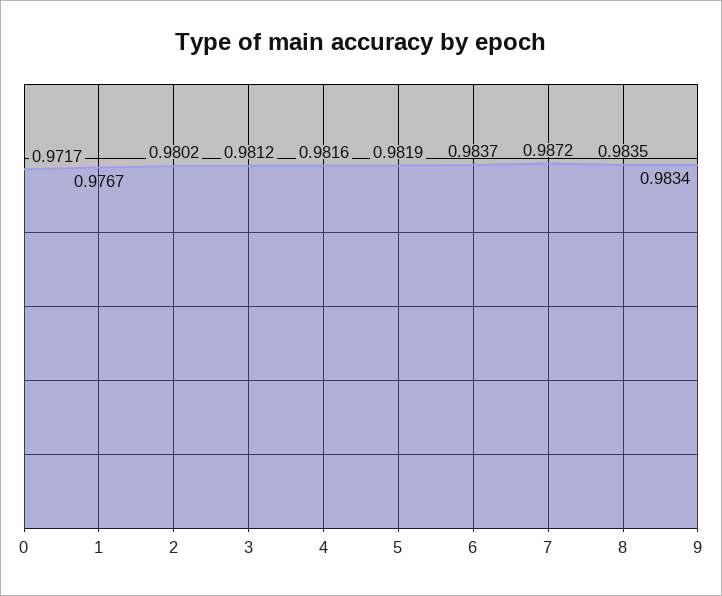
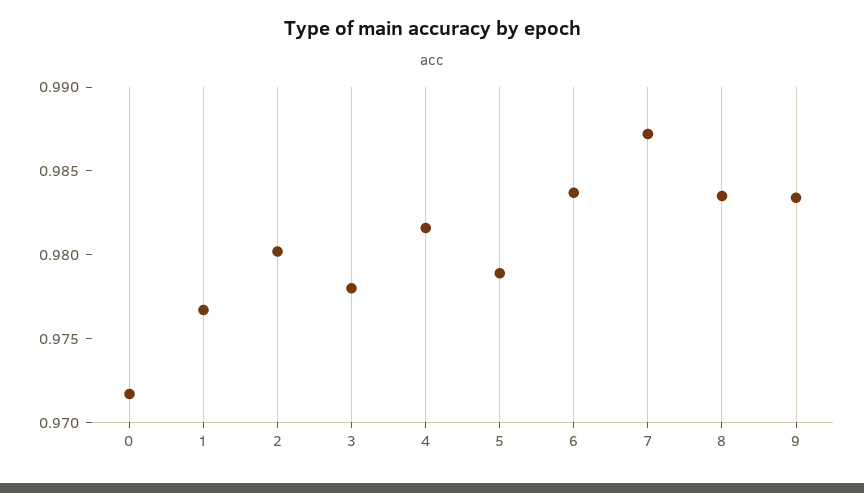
3: 0.9812 -> 0.978
5: 0.9819 -> 0.979

